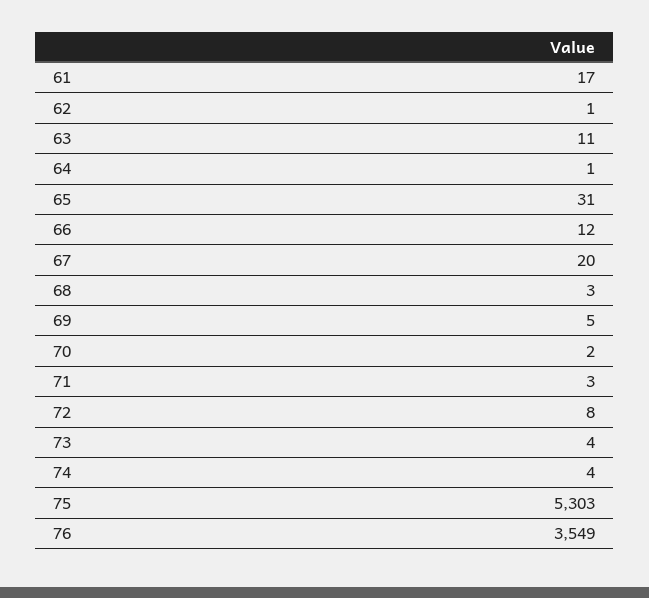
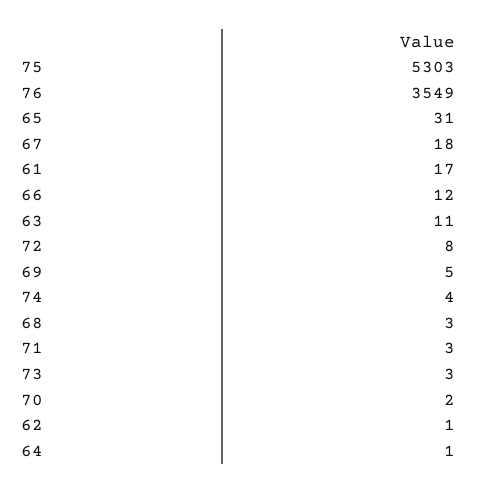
67: 20 -> 18
73: 4 -> 3

